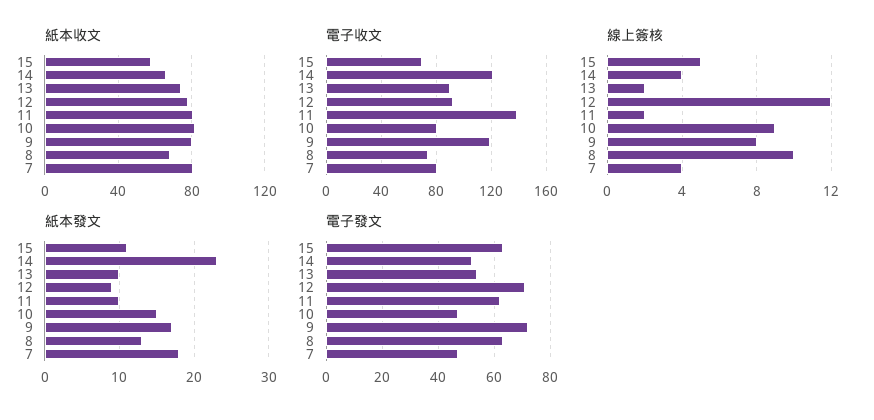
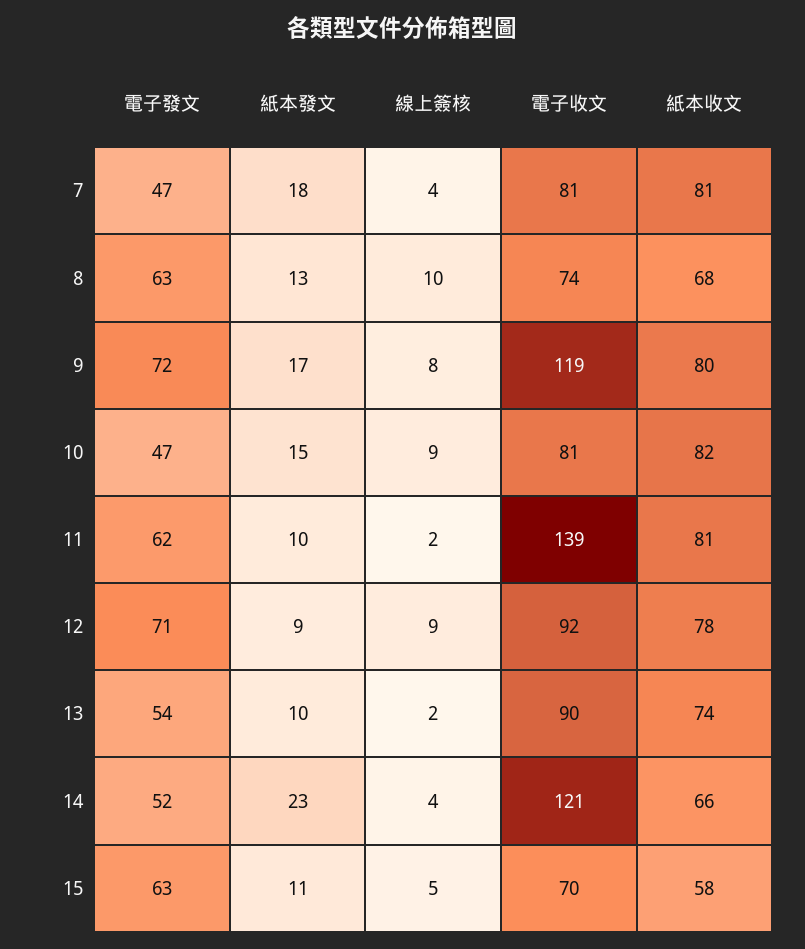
線上簽核, 12: 12 -> 9

